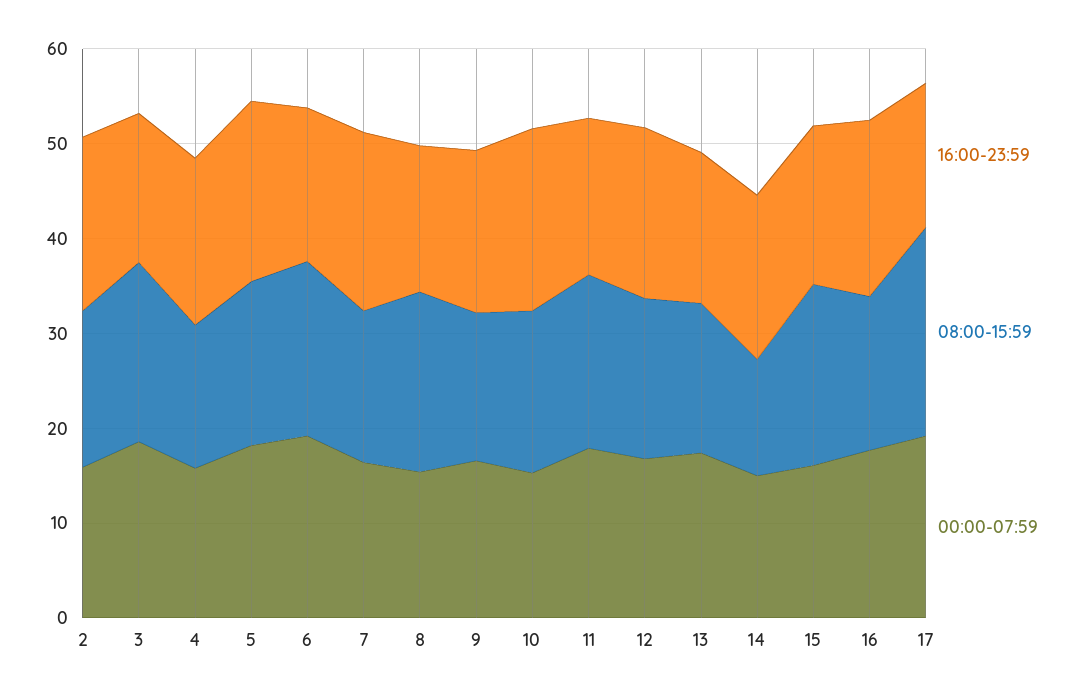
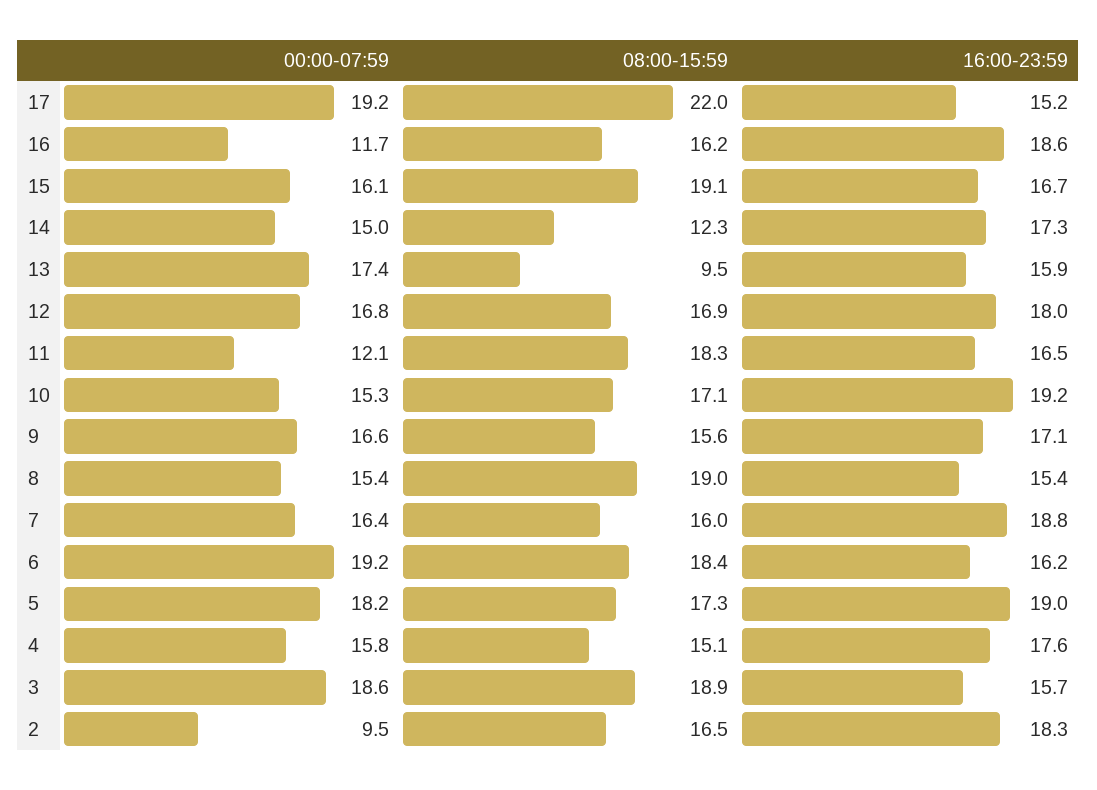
00:00-07:59, 2: 16 -> 9.5
00:00-07:59, 11: 18 -> 12.1
08:00-15:59, 13: 16 -> 9.5
00:00-07:59, 16: 18 -> 11.7

